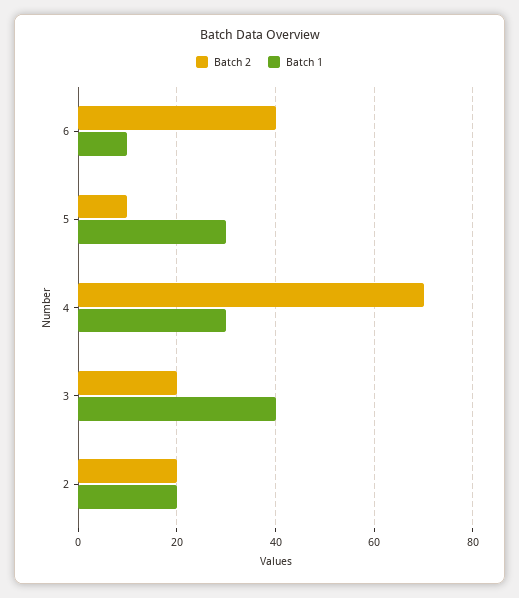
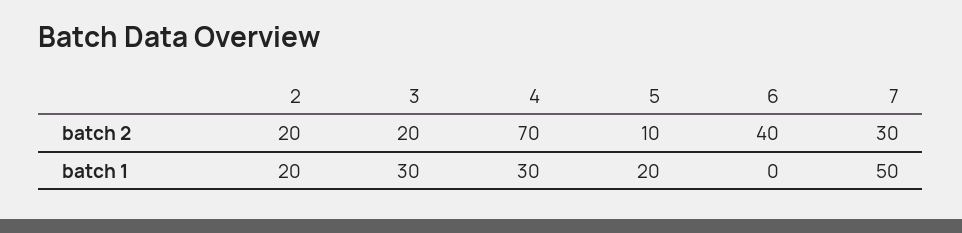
Batch 1, 6: 10 -> 0
Batch 1, 5: 30 -> 20
Batch 1, 3: 40 -> 30
Batch 2, 7: none -> 30
Batch 1, 7: none -> 50

